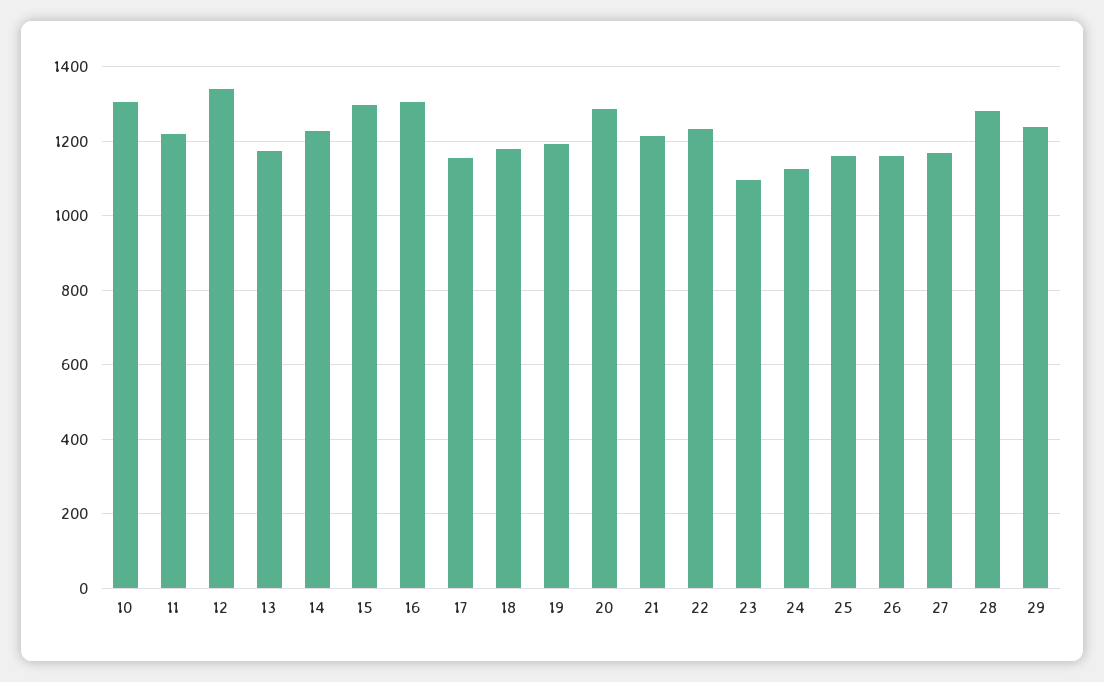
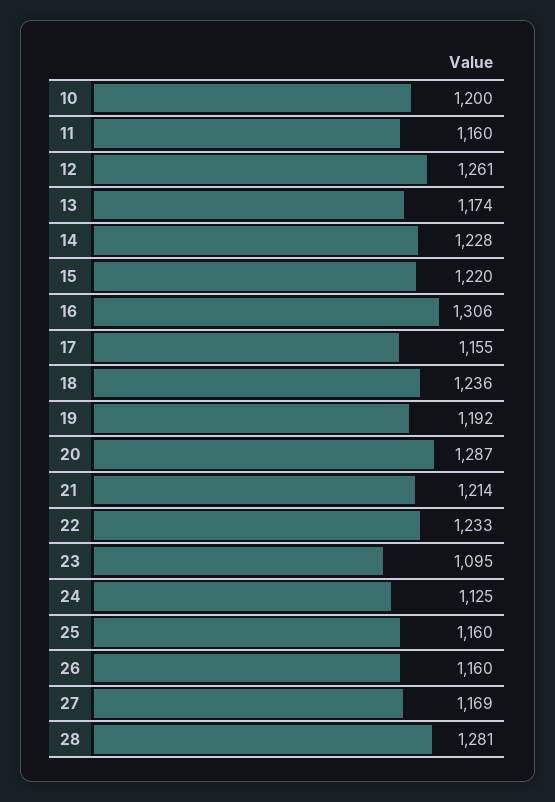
10: 1300 -> 1200
11: 1220 -> 1160
12: 1340 -> 1261
15: 1300 -> 1220
18: 1180 -> 1236
29: 1240 -> none

